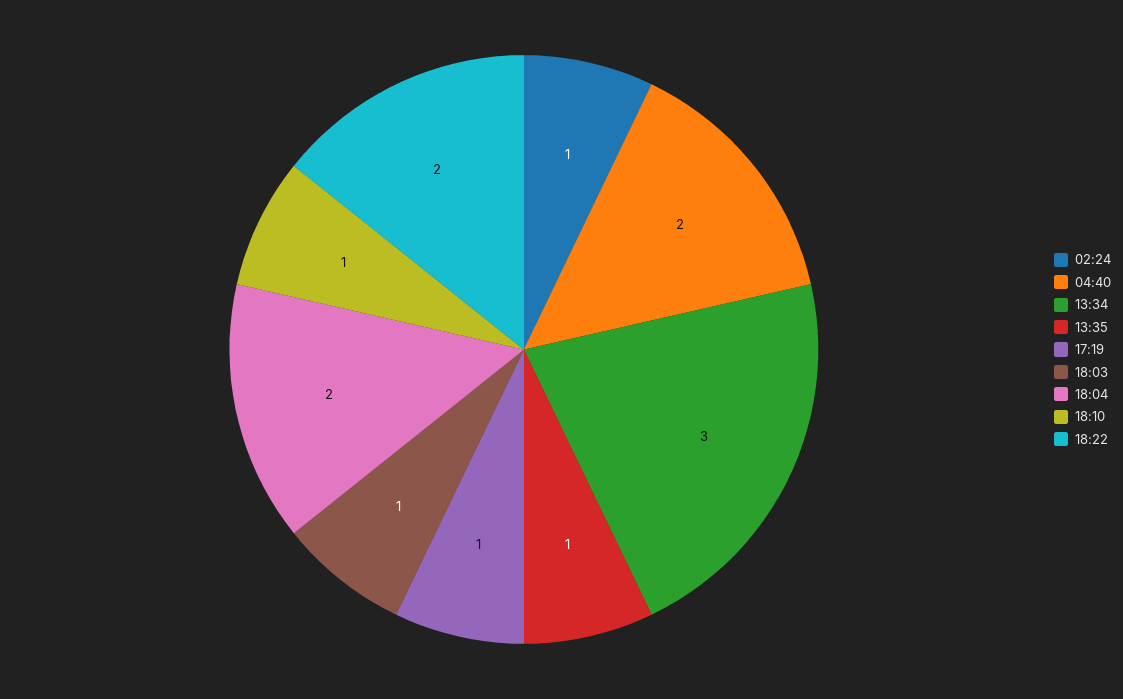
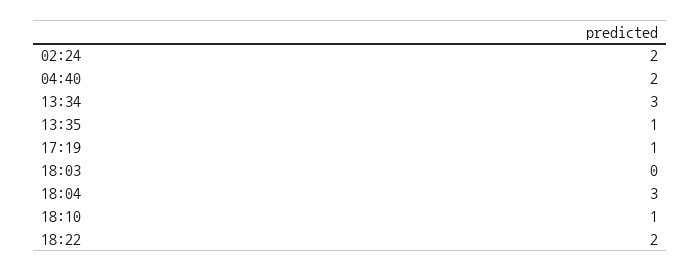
02:24: 1 -> 2
18:03: 1 -> 0
18:04: 2 -> 3

